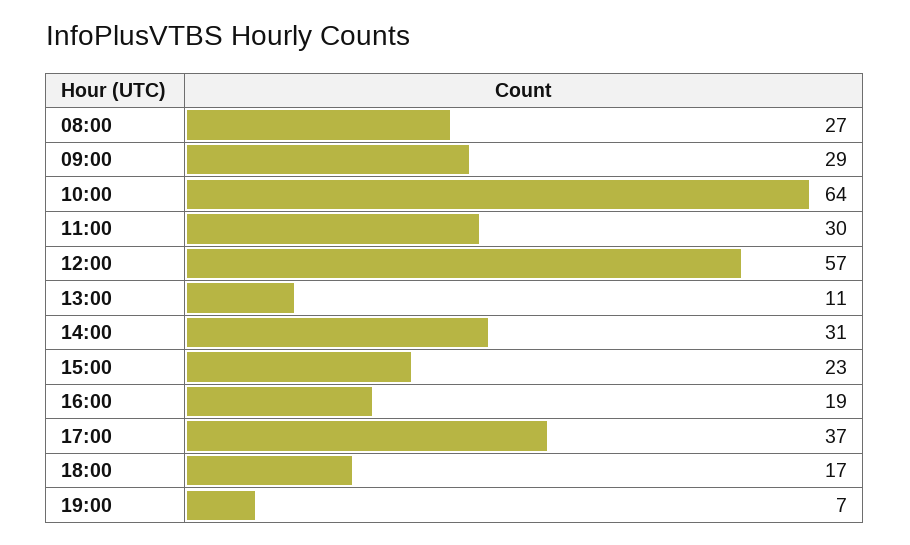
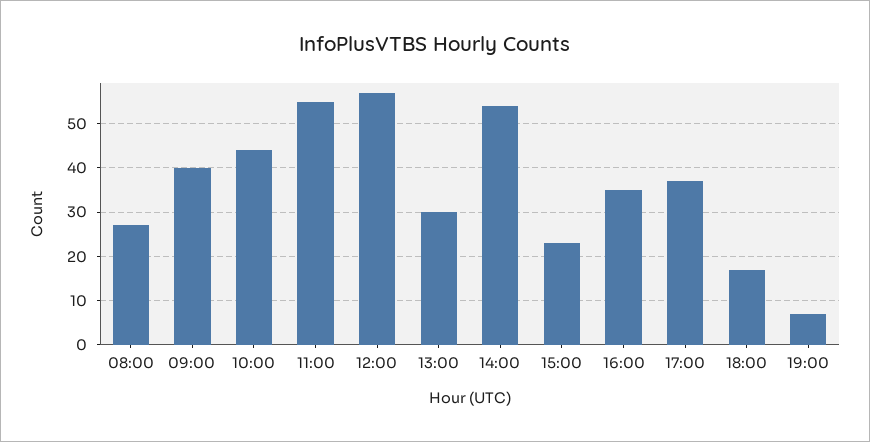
09:00: 29 -> 40
10:00: 64 -> 45
11:00: 30 -> 55
13:00: 11 -> 30
14:00: 31 -> 55
16:00: 19 -> 35

